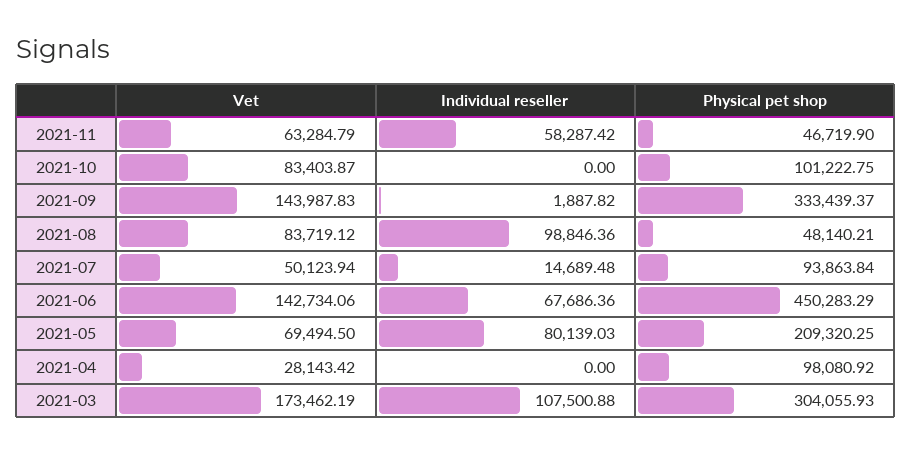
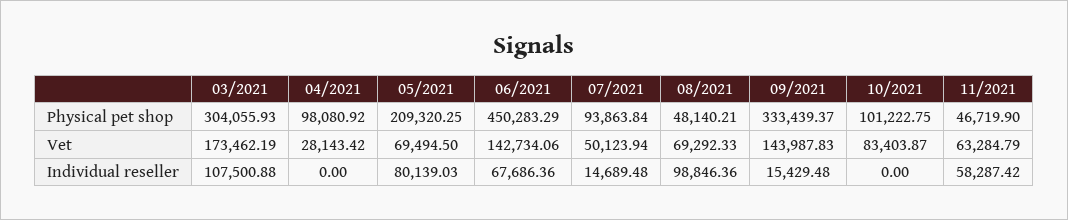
Individual reseller, 2021-09: 1887.82 -> 15429.48
Vet, 2021-08: 83719.12 -> 69292.33

